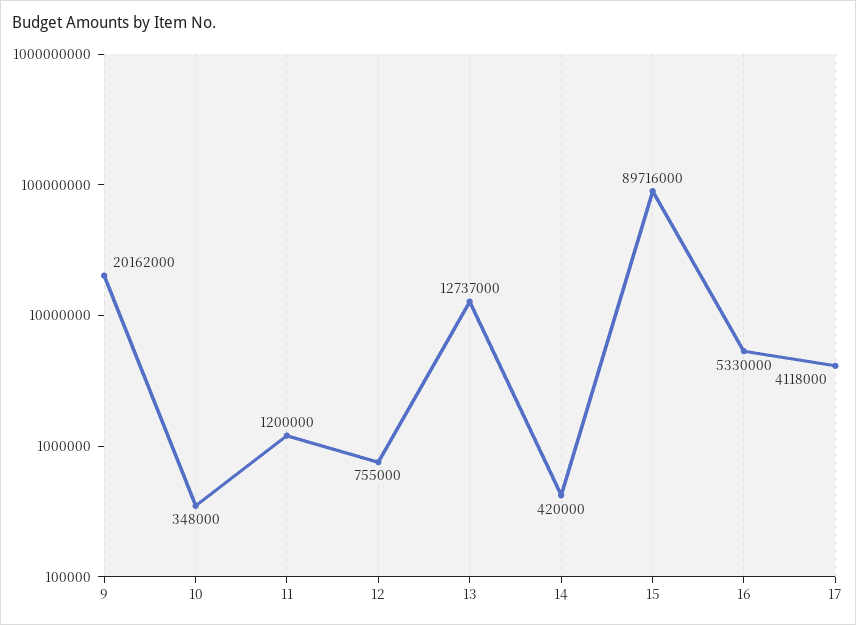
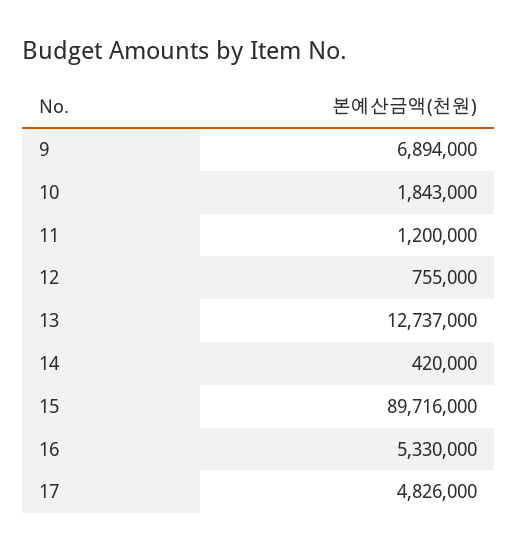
9: 20162000 -> 6894000
10: 348000 -> 1843000
17: 4118000 -> 4826000

